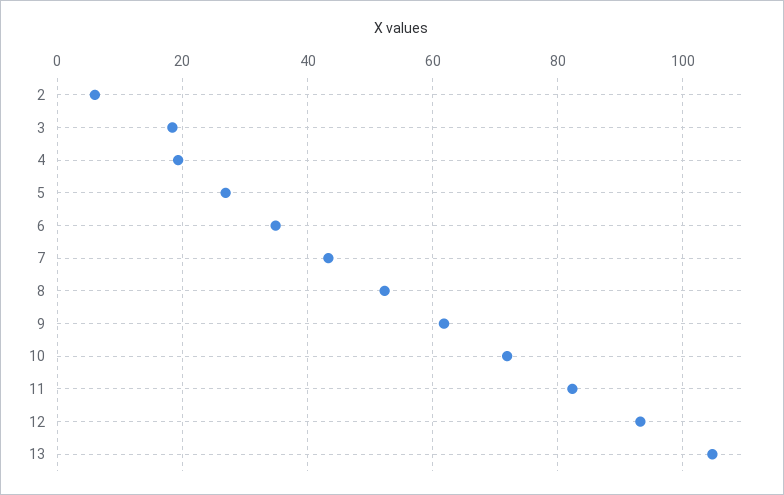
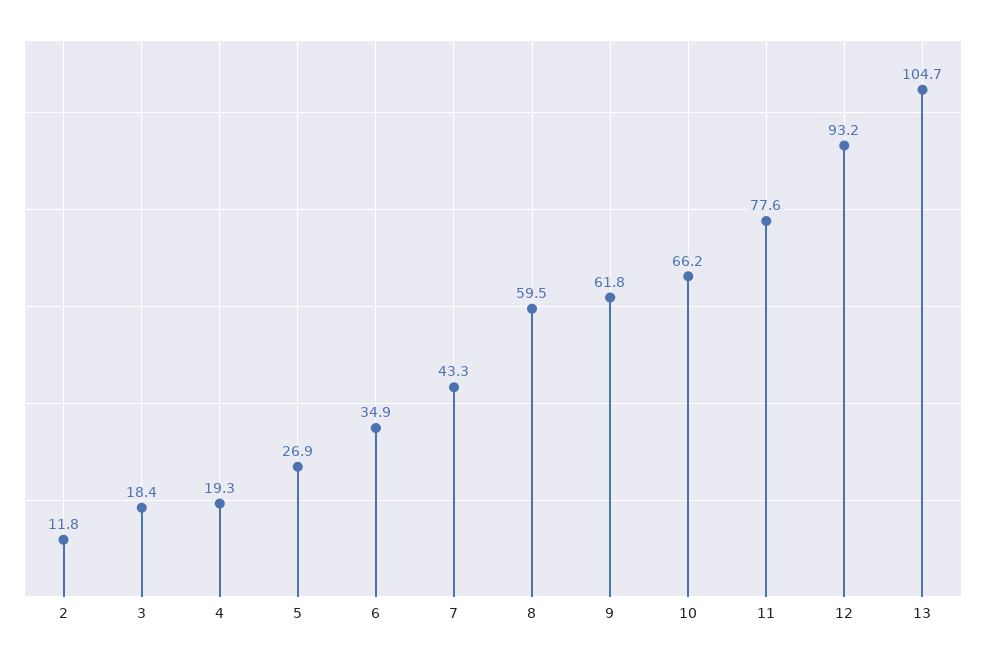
2: 6 -> 11.8
8: 52 -> 59.5
10: 72 -> 66.2
11: 82 -> 77.6

